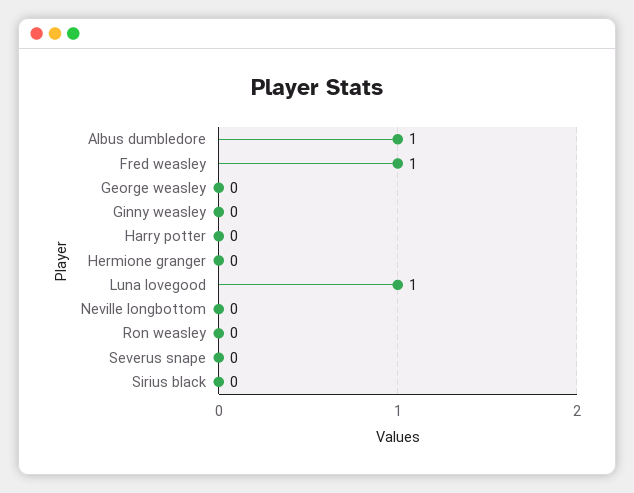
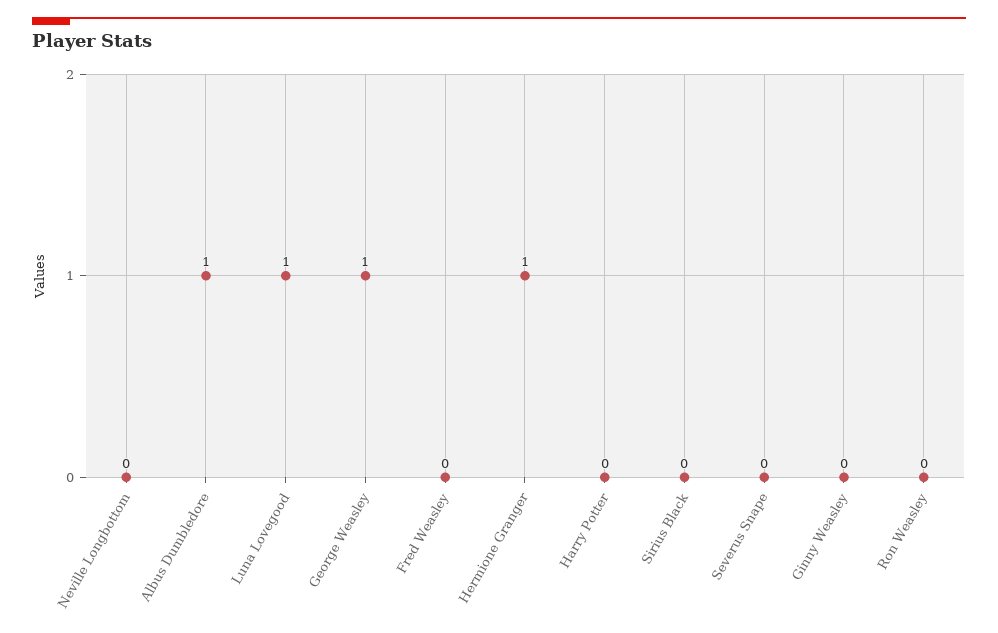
Fred weasley: 1 -> 0
George weasley: 0 -> 1
Hermione granger: 0 -> 1

